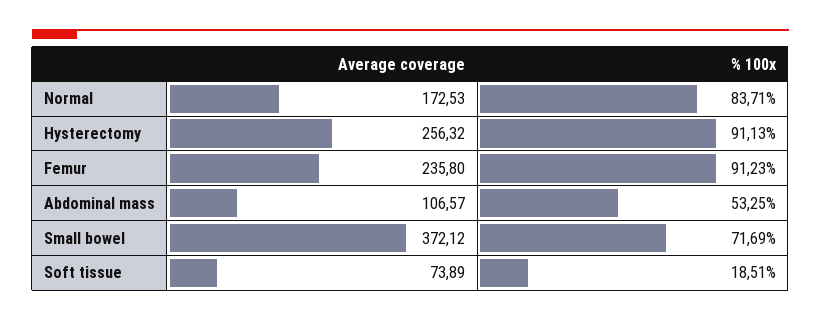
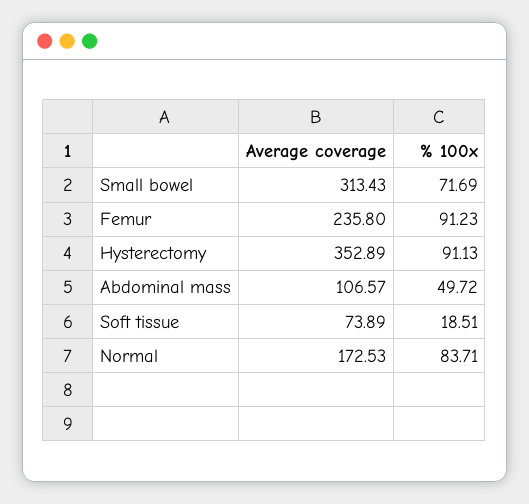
Average coverage, Hysterectomy: 256.32 -> 352.89
% 100x, Abdominal mass: 53.25 -> 49.72
Average coverage, Small bowel: 372.12 -> 313.43

